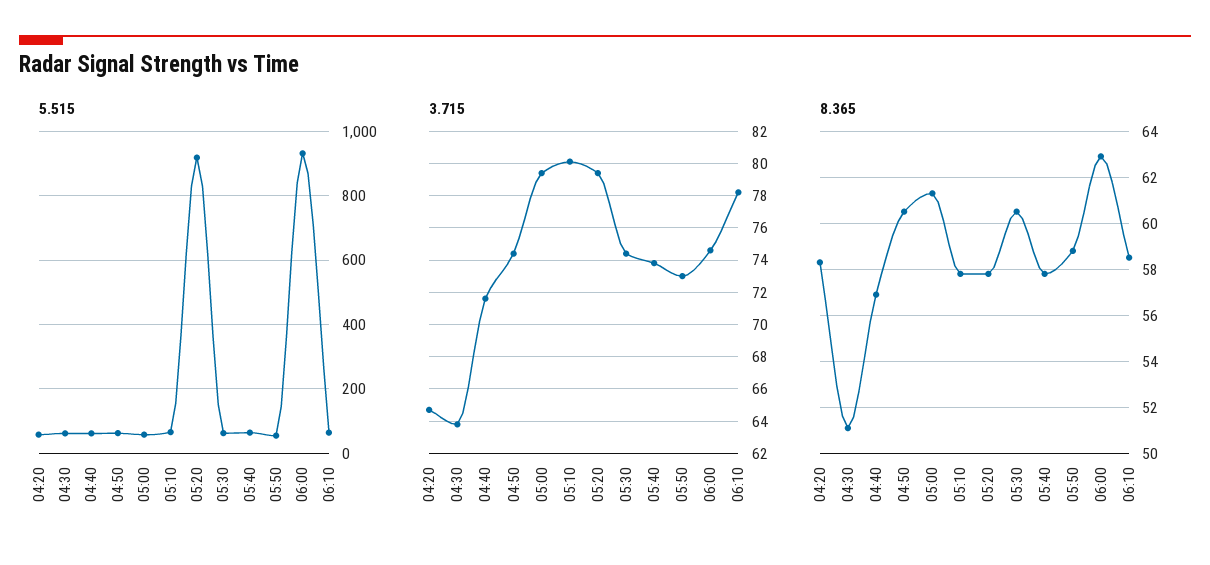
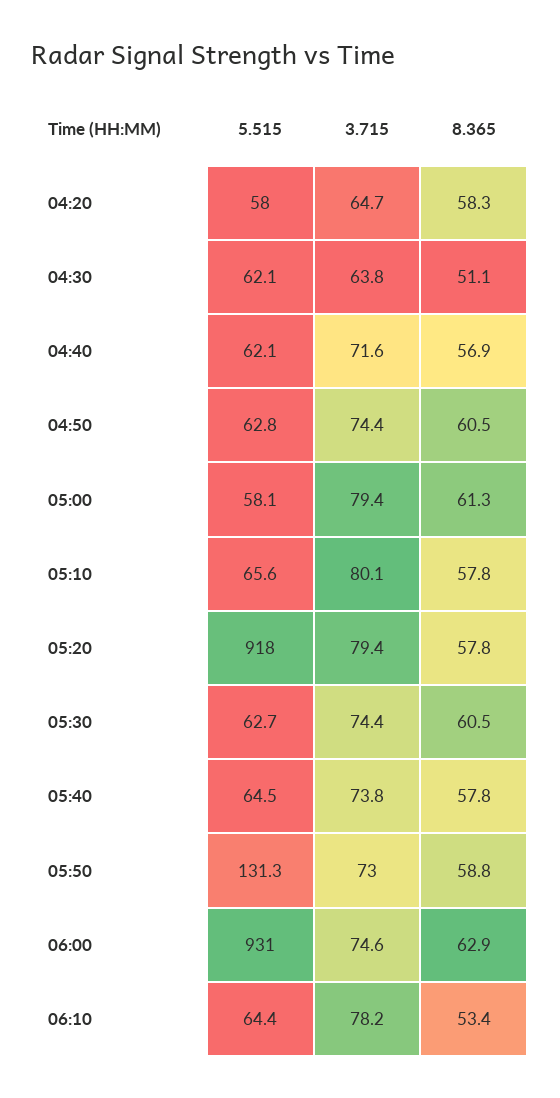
5.515, 05:50: 60 -> 131.3
8.365, 06:10: 58.5 -> 53.4

